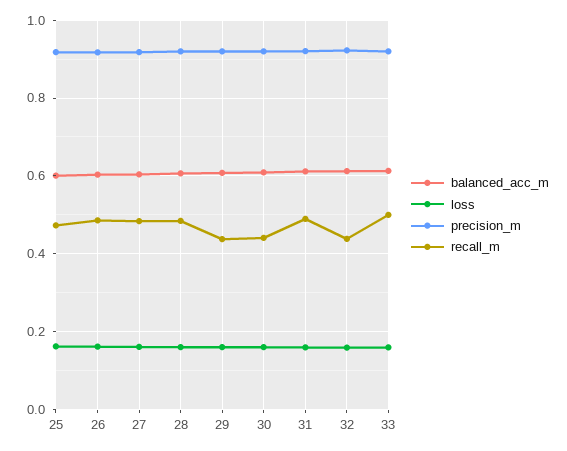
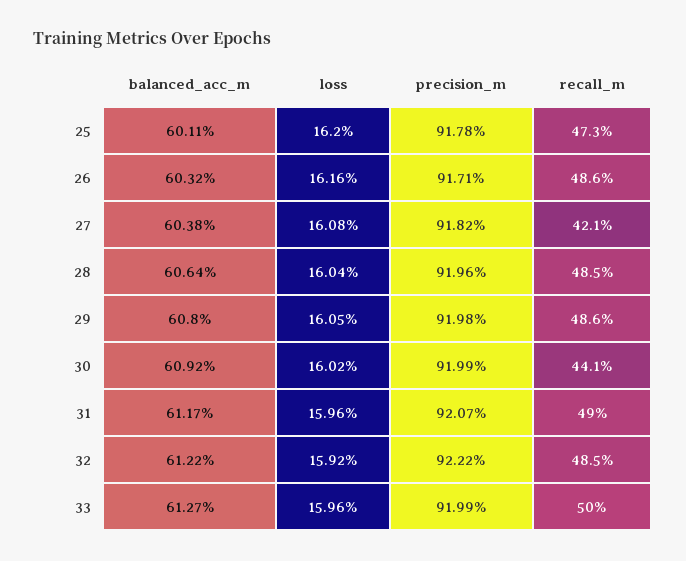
recall_m, 27: 0.48 -> 0.421
recall_m, 29: 0.44 -> 0.486
recall_m, 32: 0.44 -> 0.485

